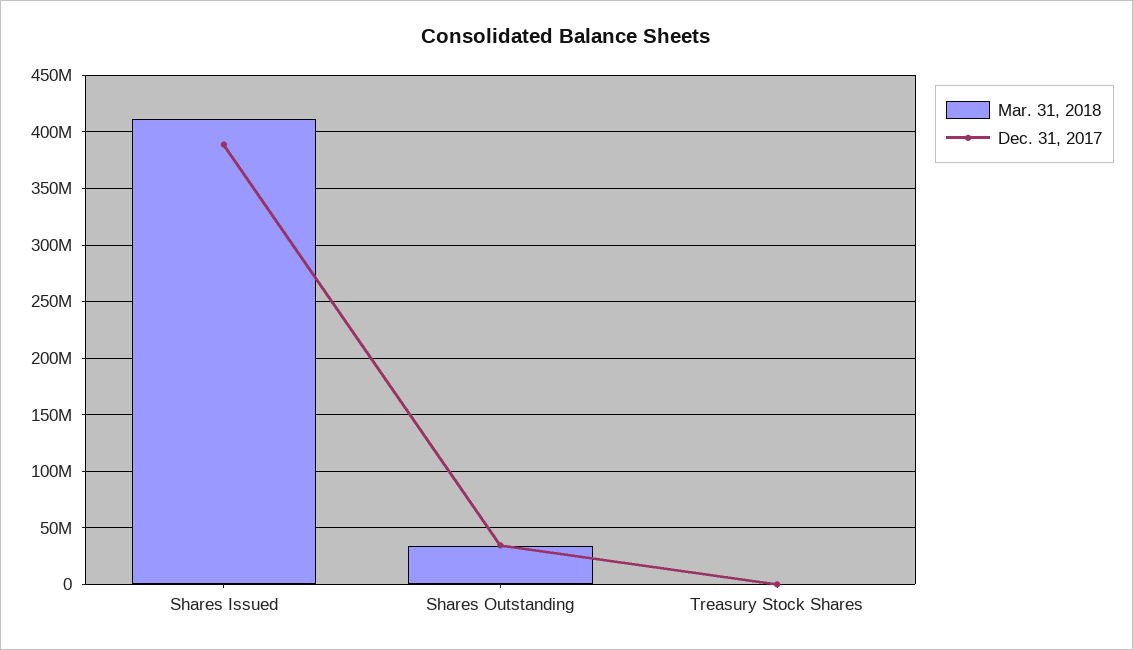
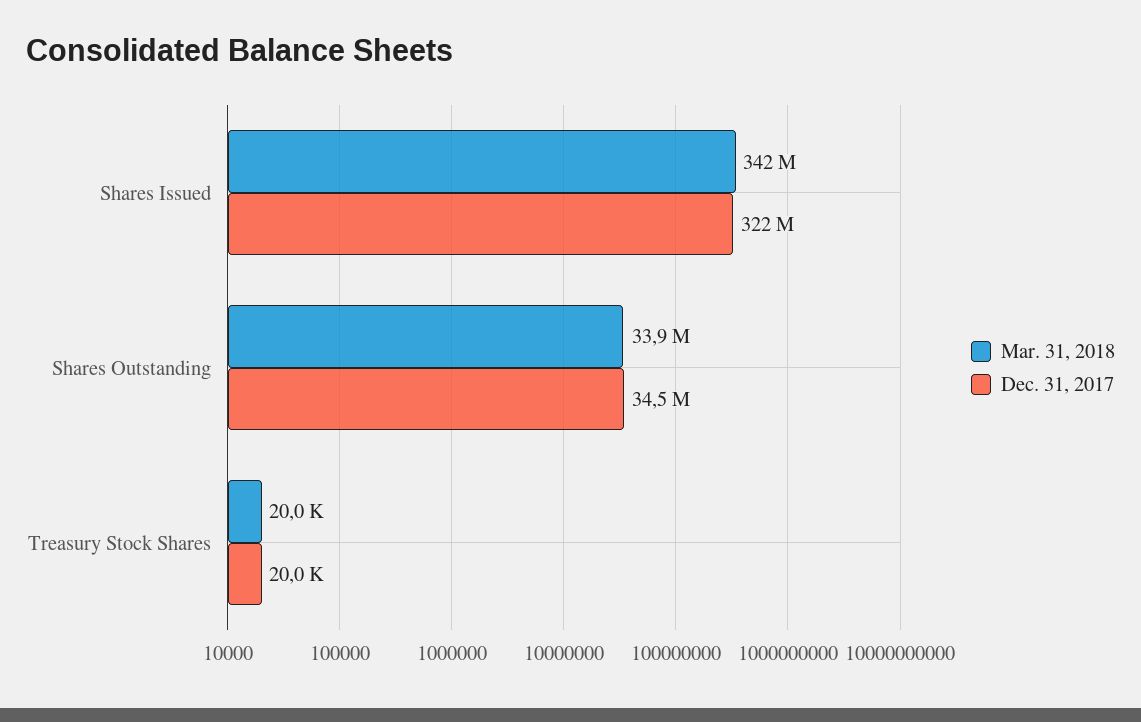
Mar. 31, 2018, Shares Issued: 410000000 -> 342000000
Dec. 31, 2017, Shares Issued: 390000000 -> 322000000

